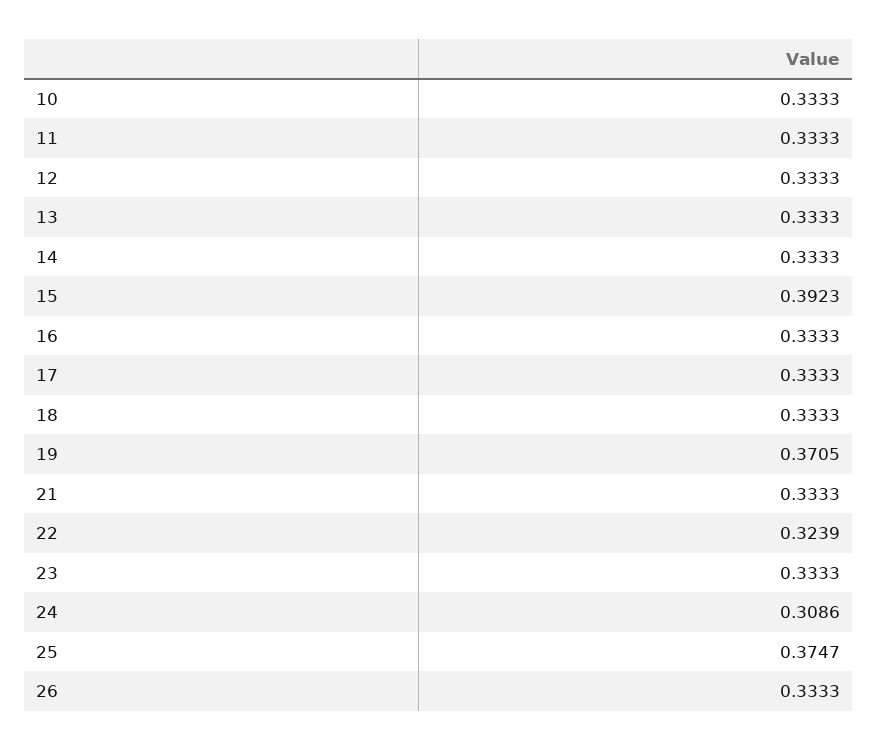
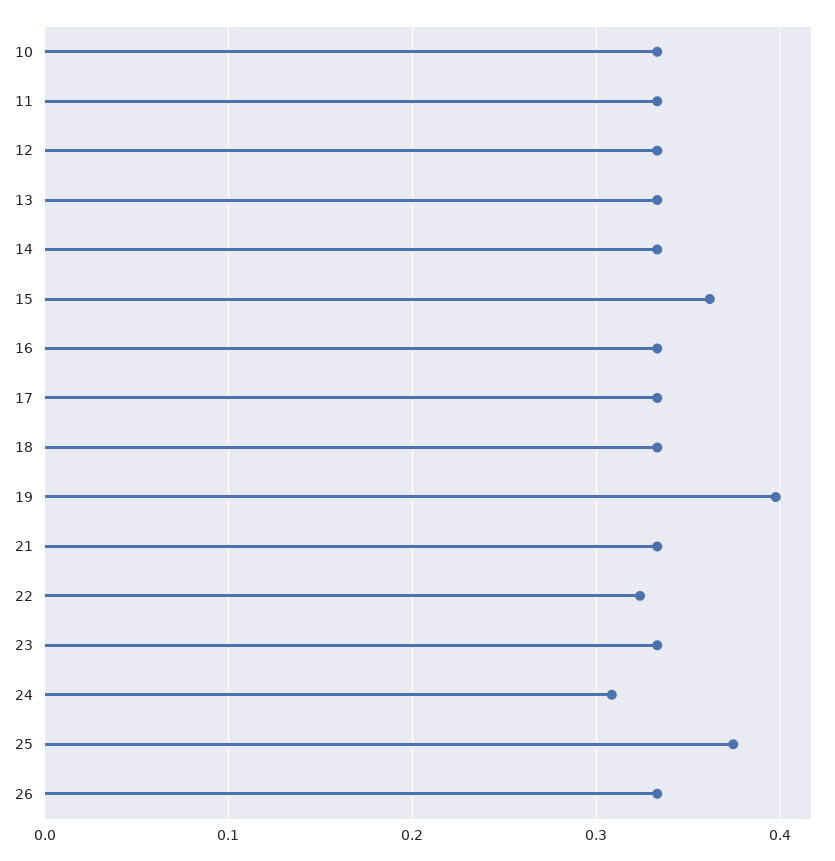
15: 0.3923 -> 0.36
19: 0.3705 -> 0.4

